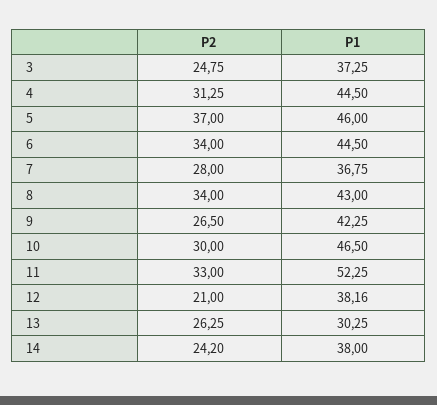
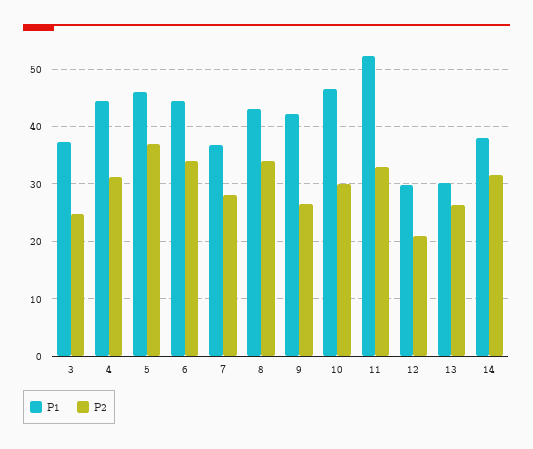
P1, 12: 38.16 -> 30
P2, 14: 24.2 -> 32

